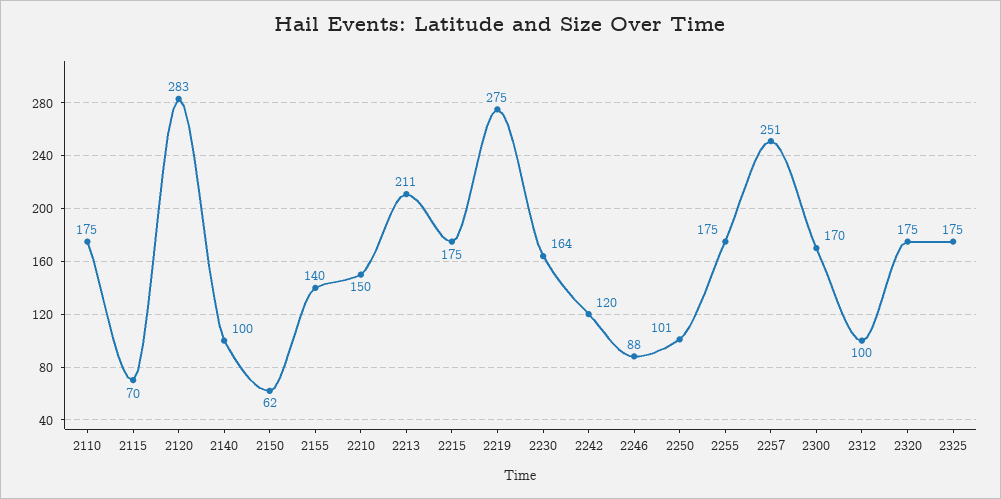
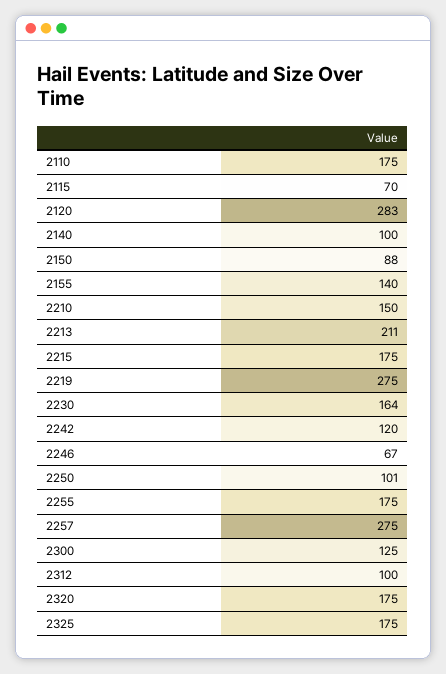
2150: 62 -> 88
2246: 88 -> 67
2257: 251 -> 275
2300: 170 -> 125

